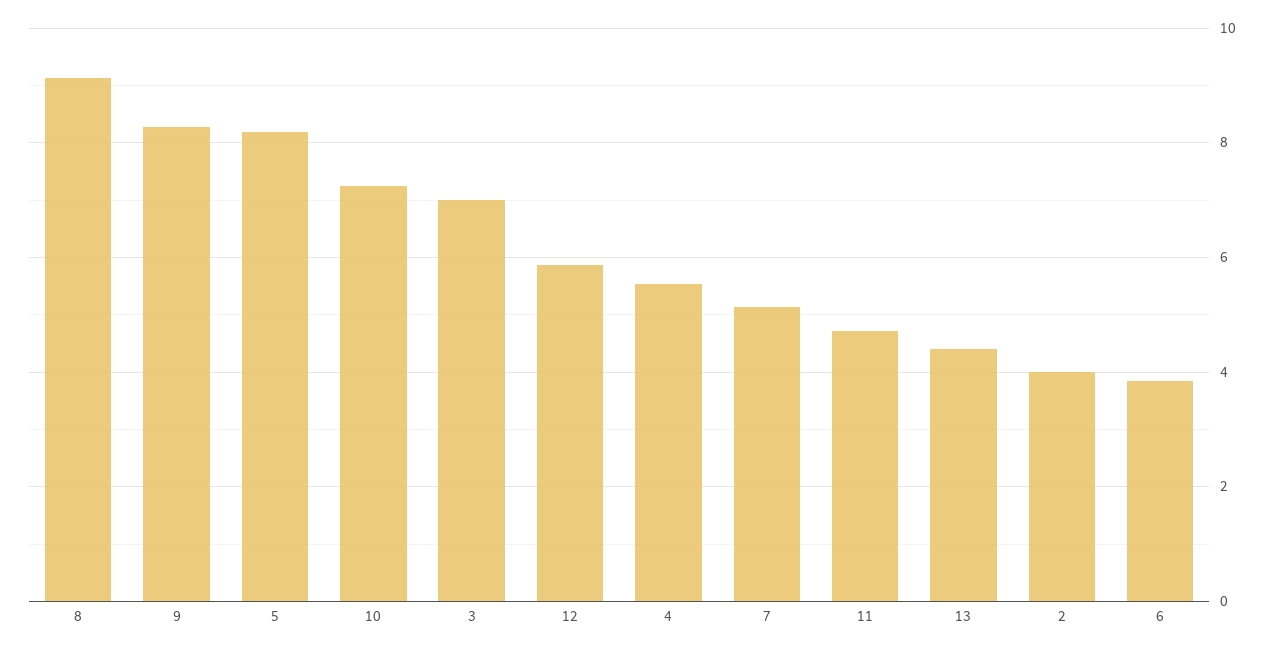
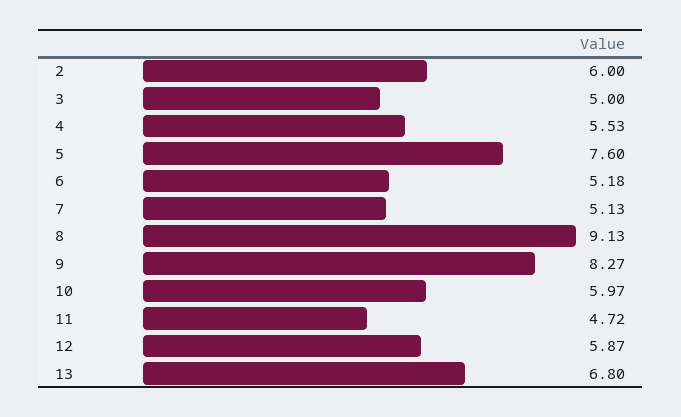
5: 8.2 -> 7.6
10: 7.2 -> 5.97
3: 7 -> 5
13: 4.4 -> 6.8
2: 4 -> 6
6: 3.8 -> 5.18

